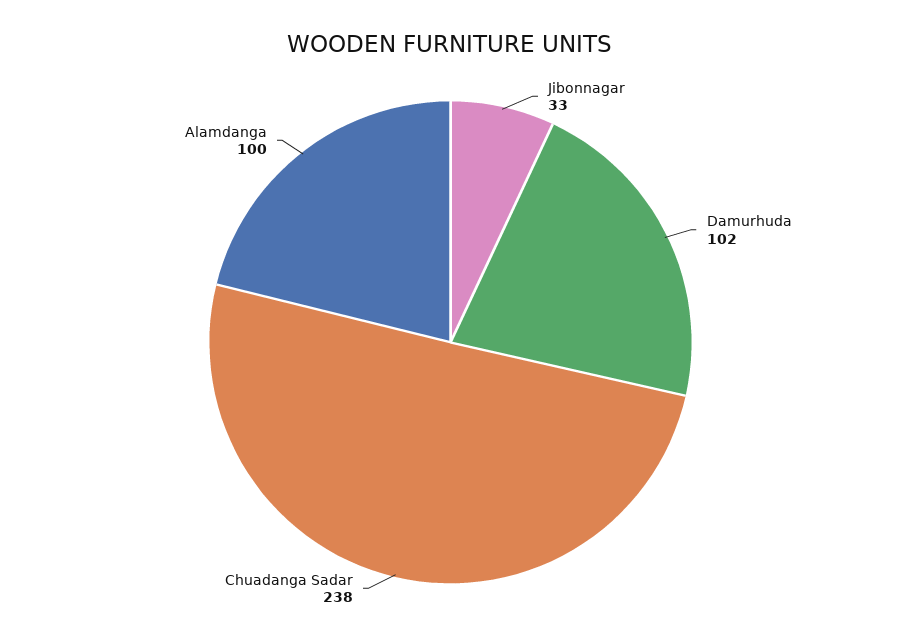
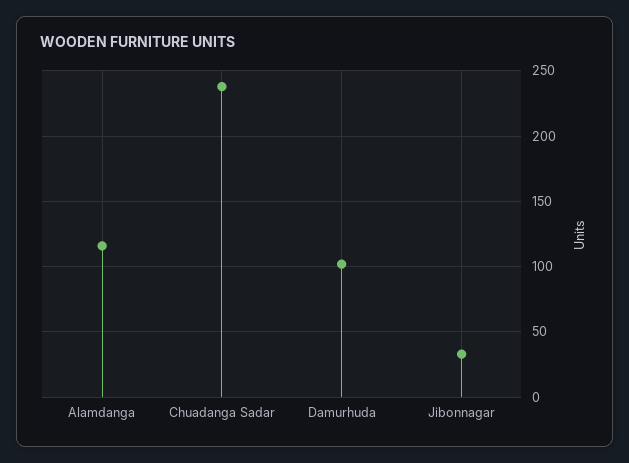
Alamdanga: 100 -> 115

